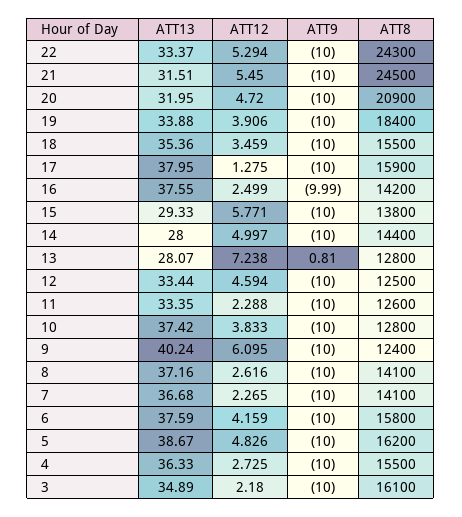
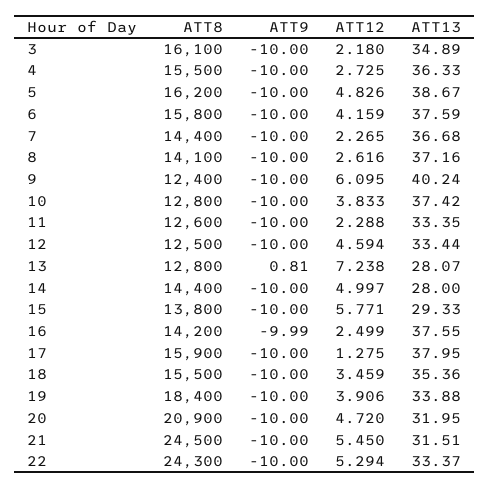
ATT8, 7: 14100 -> 14400

